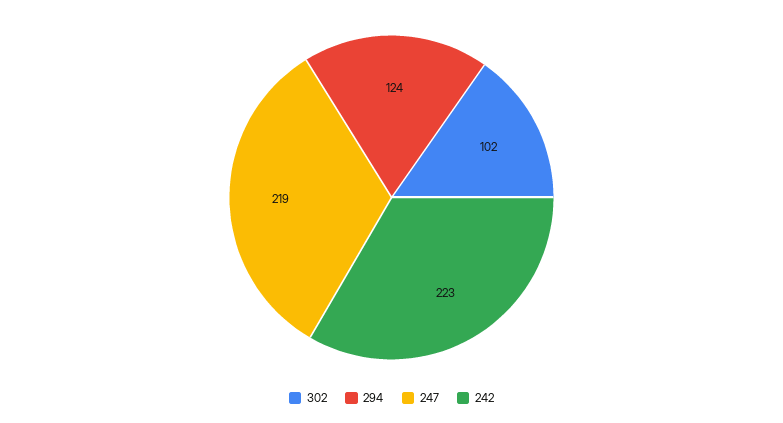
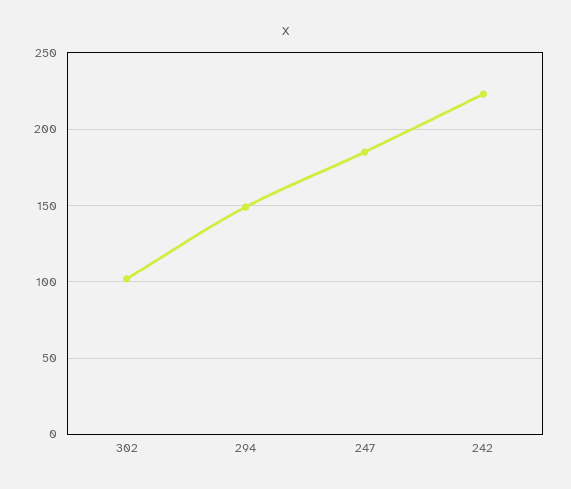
294: 124 -> 150
247: 219 -> 185

